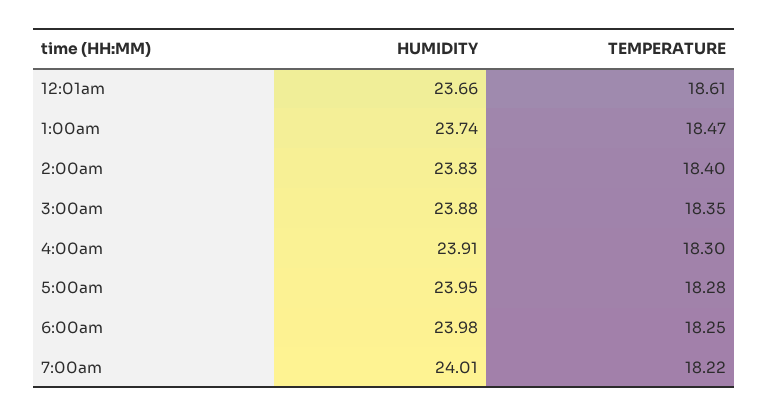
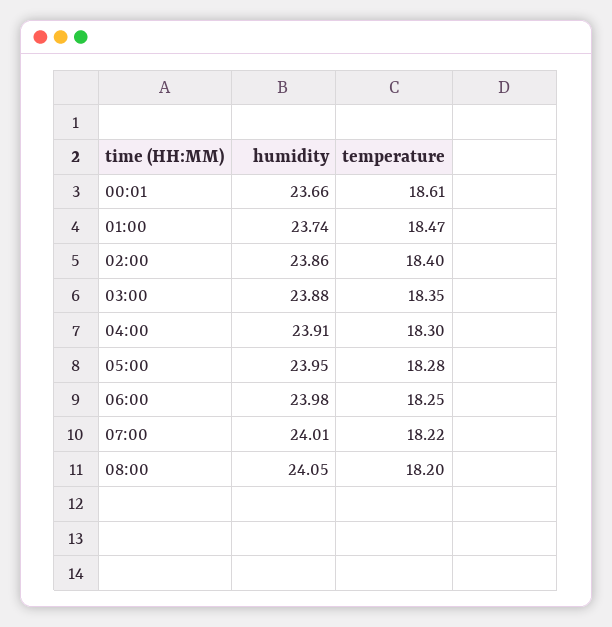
HUMIDITY, 2:00am: 23.83 -> 23.86
HUMIDITY, 08:00: none -> 24.05
TEMPERATURE, 08:00: none -> 18.2

